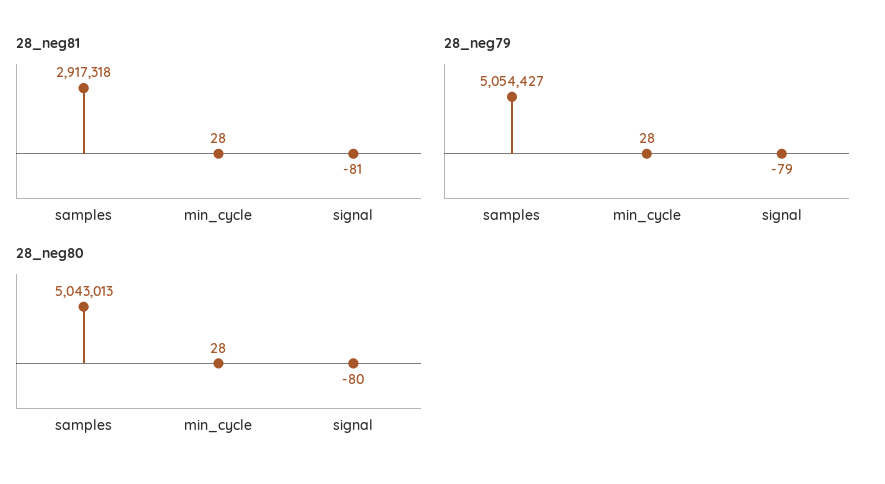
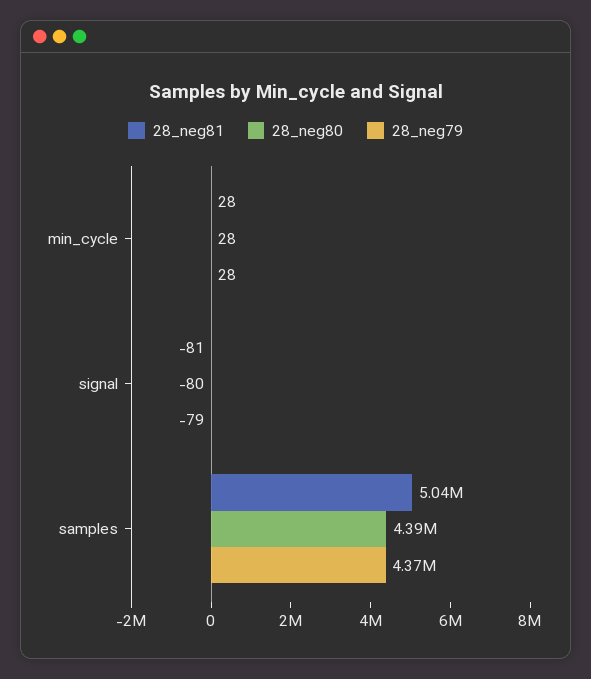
28_neg81, samples: 2917318 -> 5040000
28_neg79, samples: 5054427 -> 4370000
28_neg80, samples: 5043013 -> 4390000

